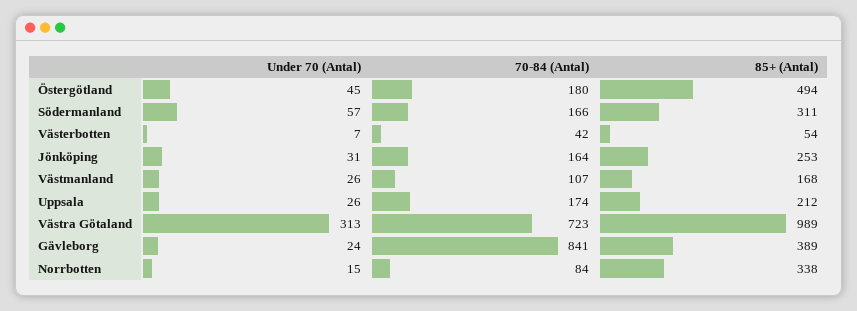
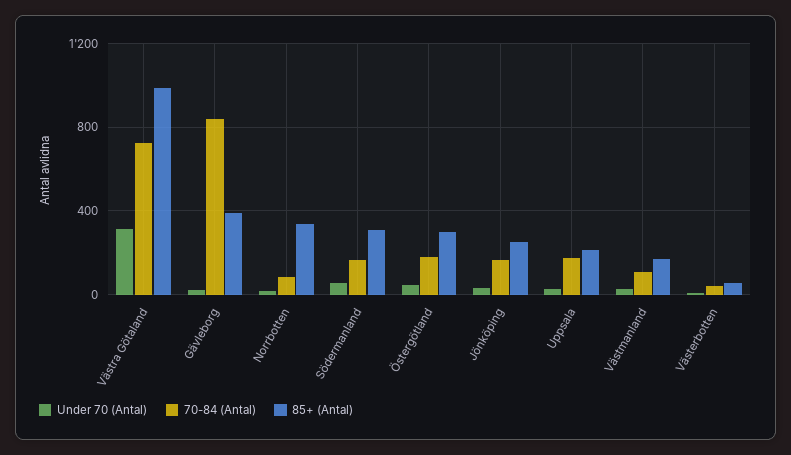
85+ (Antal), Östergötland: 494 -> 300

